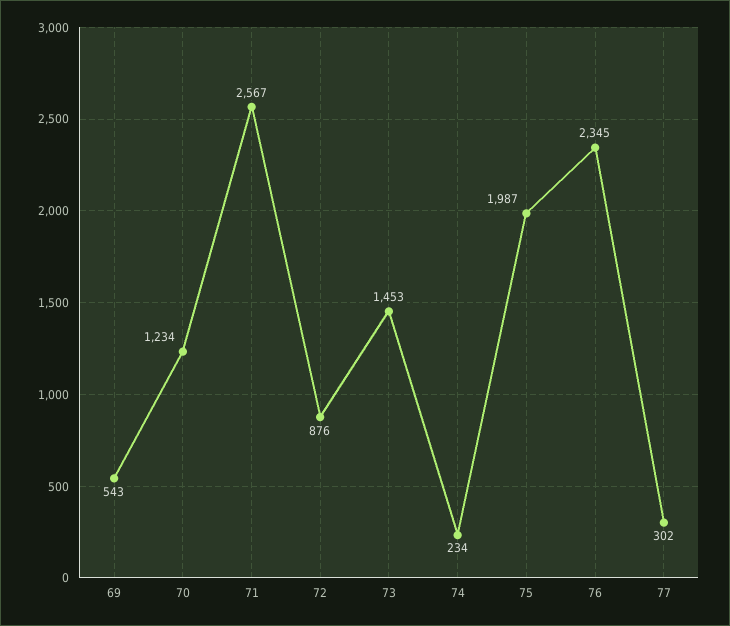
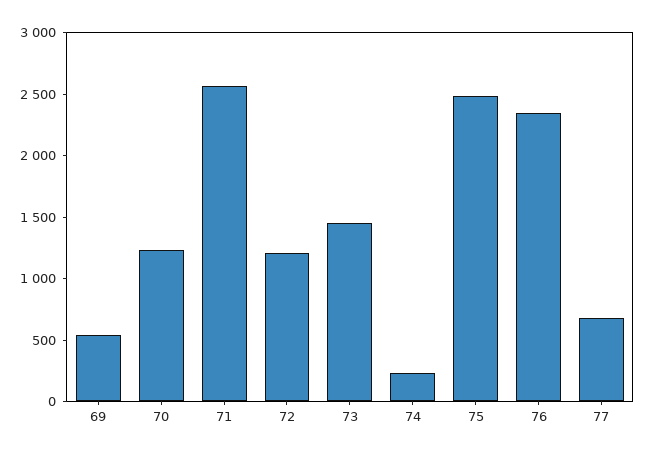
72: 876 -> 1200
75: 1987 -> 2500
77: 302 -> 700

